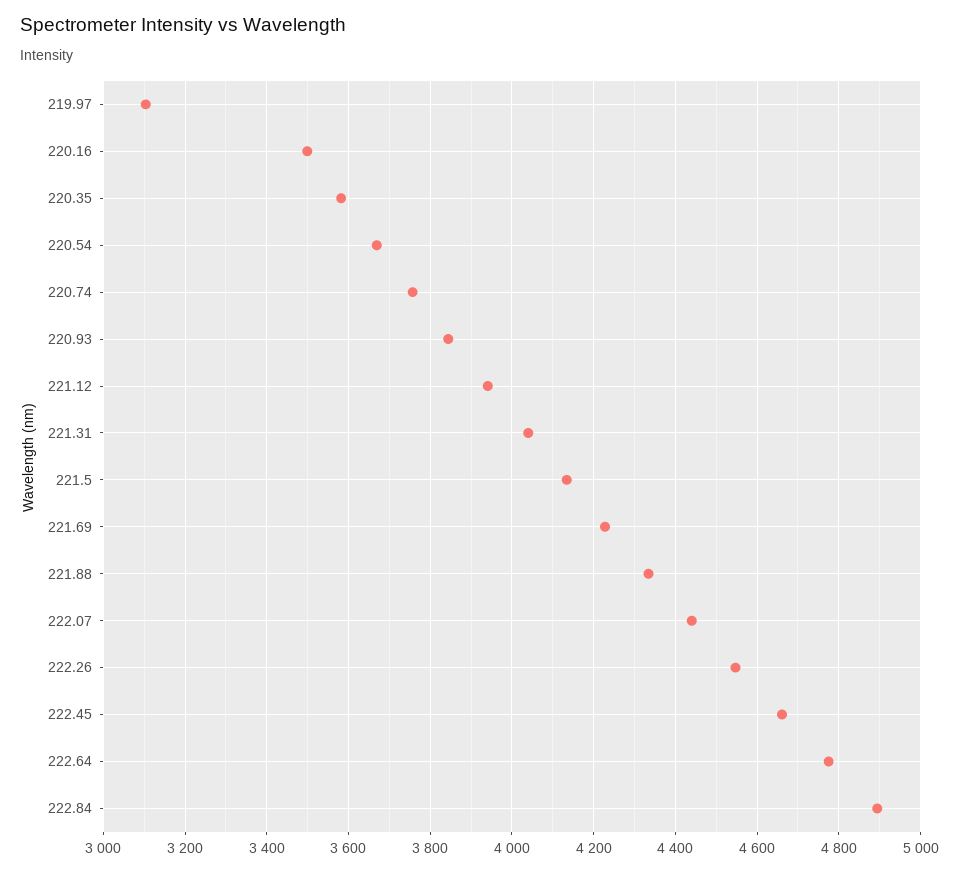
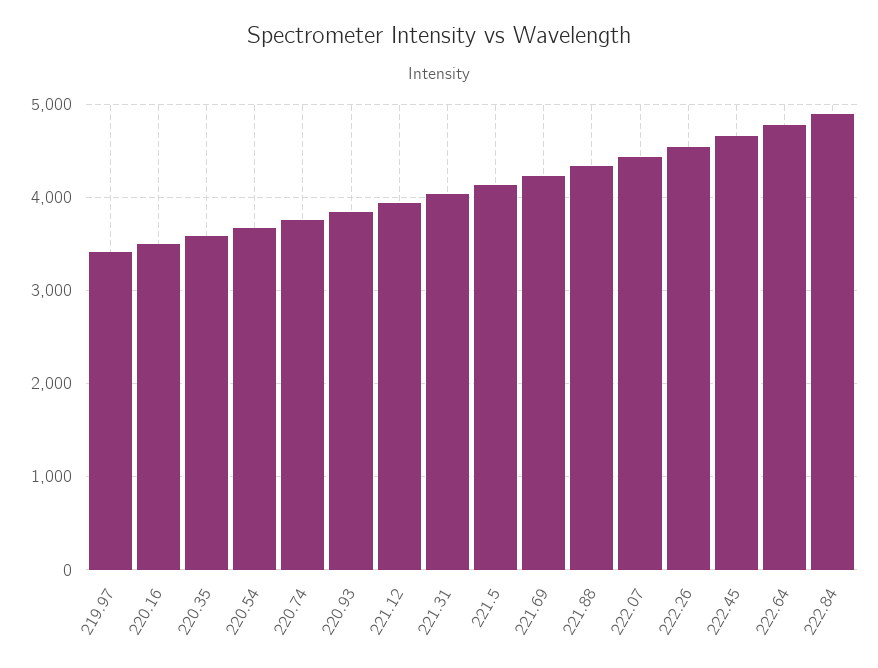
219.97: 3100 -> 3400

